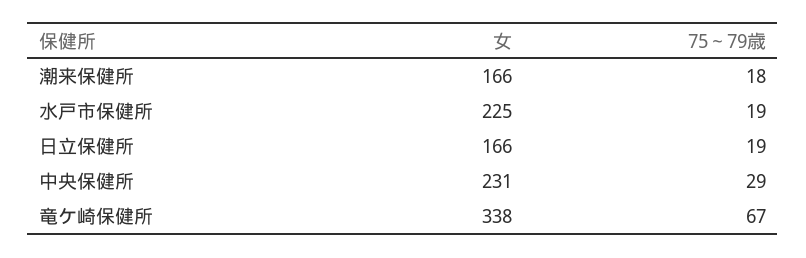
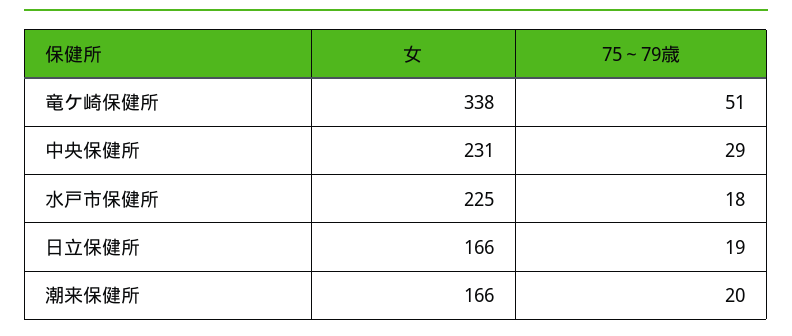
75～79歳, 潮来保健所: 18 -> 20
75～79歳, 水戸市保健所: 19 -> 18
75～79歳, 竜ケ崎保健所: 67 -> 51

